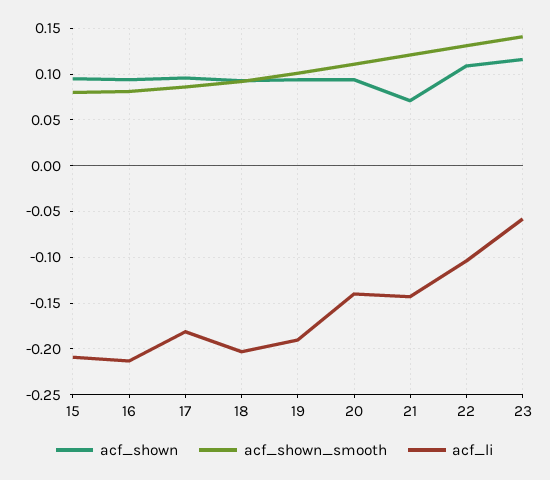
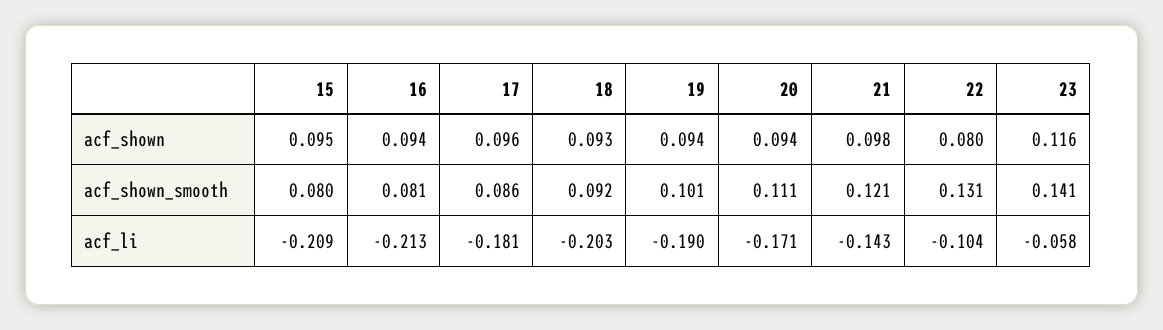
acf_li, 20: -0.14 -> -0.171
acf_shown, 21: 0.07 -> 0.098
acf_shown, 22: 0.11 -> 0.08

